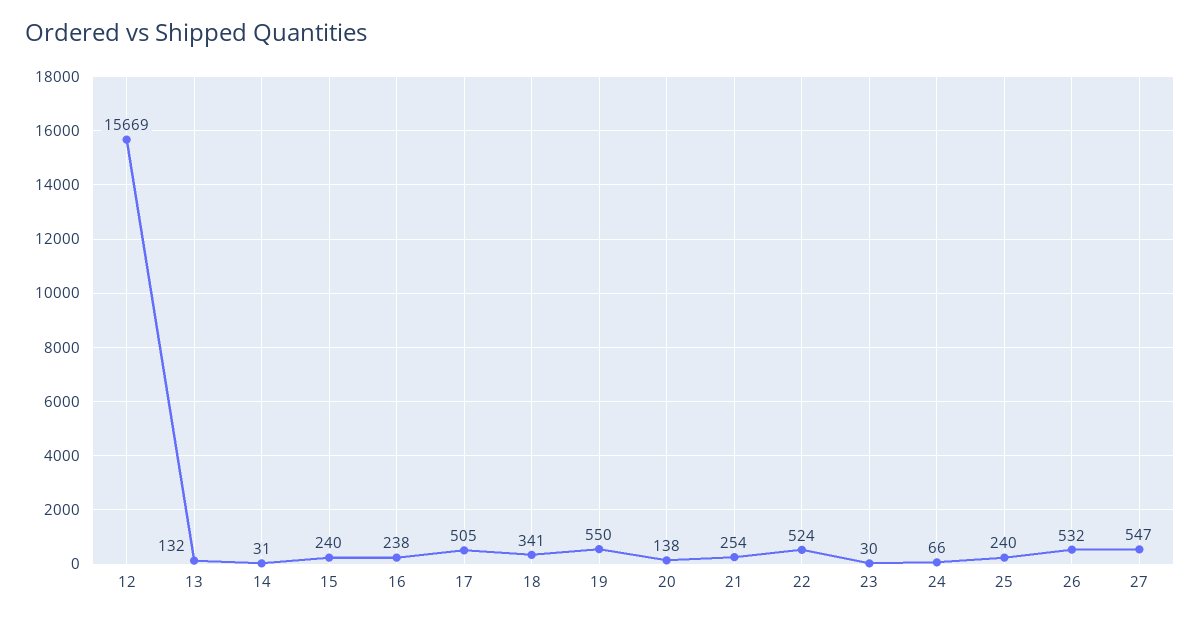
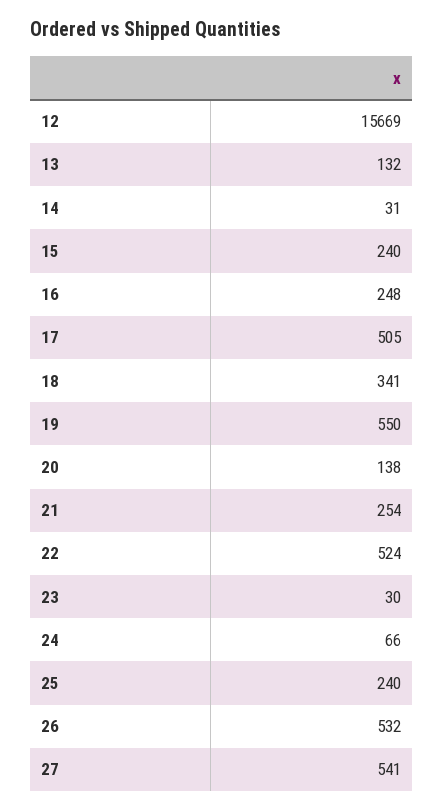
16: 238 -> 248
27: 547 -> 541

